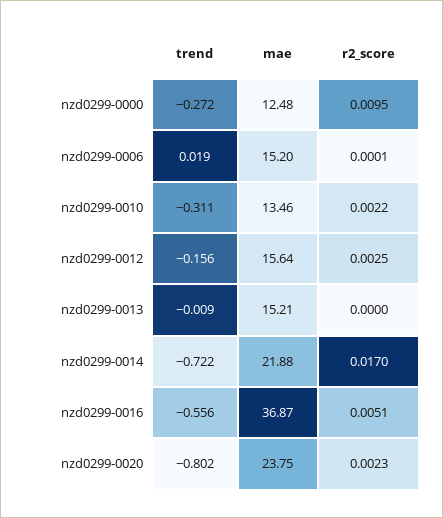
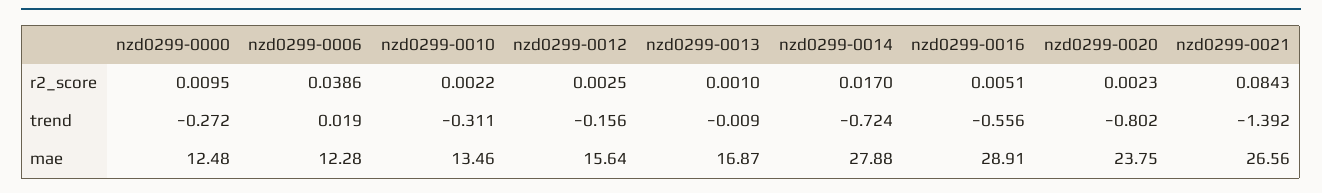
mae, nzd0299-0006: 15.2 -> 12.28
r2_score, nzd0299-0006: 0.0001 -> 0.0386
mae, nzd0299-0013: 15.21 -> 16.87
r2_score, nzd0299-0013: 0 -> 0.001
trend, nzd0299-0014: -0.722 -> -0.724
mae, nzd0299-0014: 21.88 -> 27.88
mae, nzd0299-0016: 36.87 -> 28.91
r2_score, nzd0299-0021: none -> 0.0843
trend, nzd0299-0021: none -> -1.392
mae, nzd0299-0021: none -> 26.56

